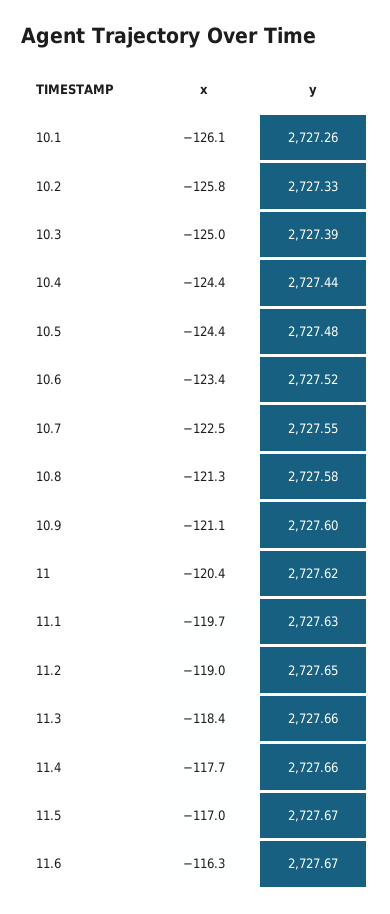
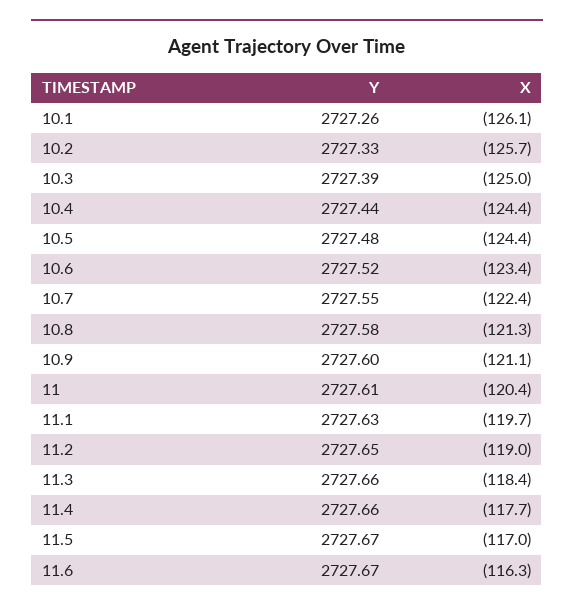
x, 10.2: -125.8 -> -125.7
x, 10.7: -122.5 -> -122.4
y, 11: 2727.62 -> 2727.61

